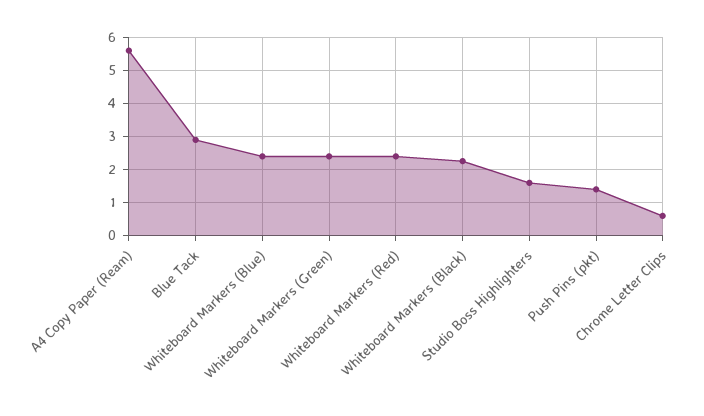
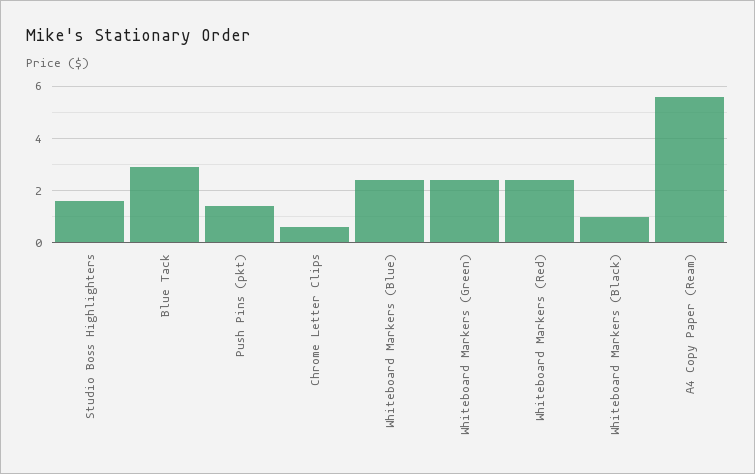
Whiteboard Markers (Black): 2.2 -> 1

